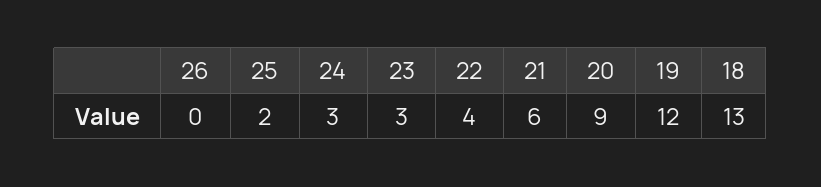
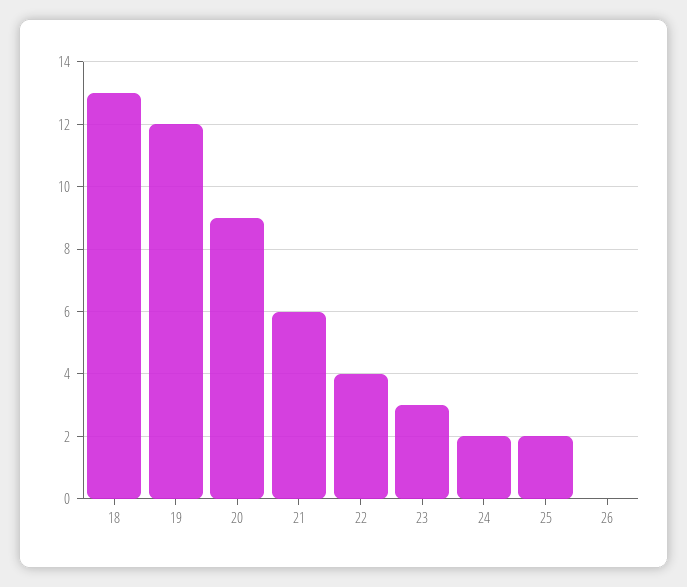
24: 3 -> 2

